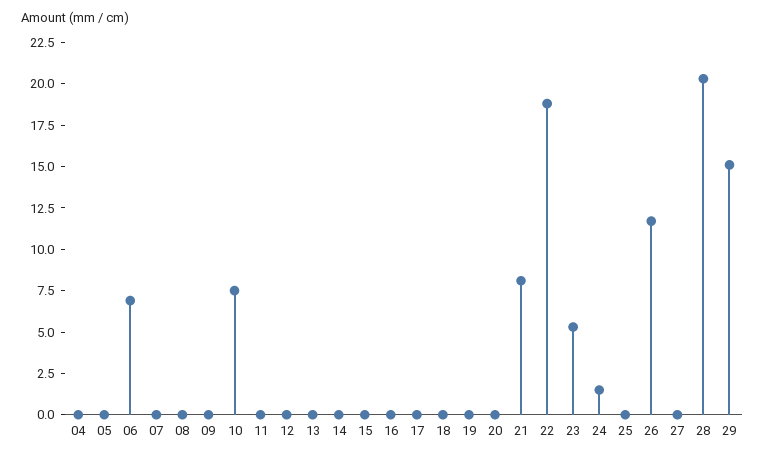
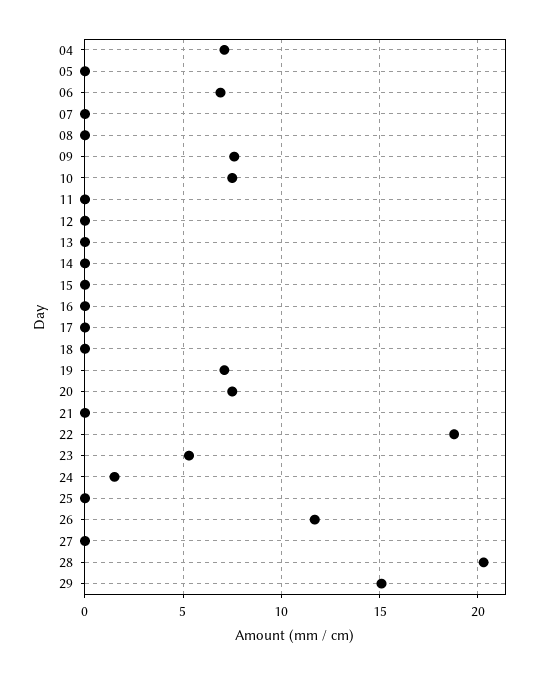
04: 0 -> 7
09: 0 -> 7.5
19: 0 -> 7
20: 0 -> 7.5
21: 8 -> 0

